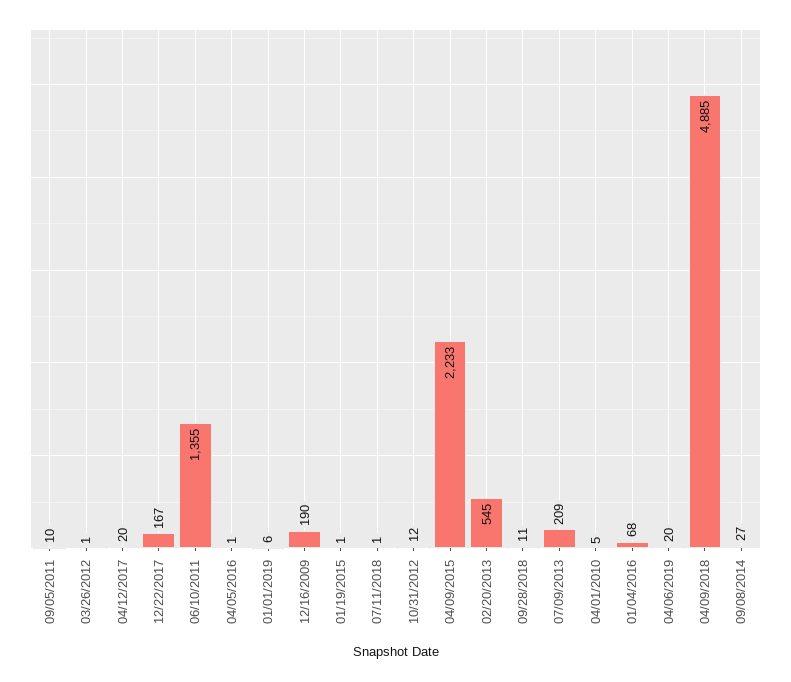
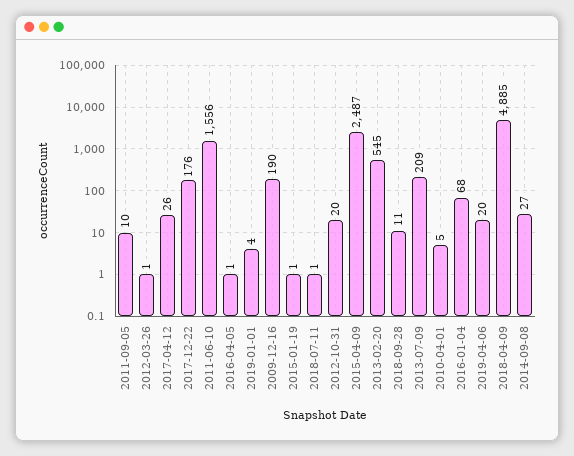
04/12/2017: 20 -> 26
12/22/2017: 167 -> 176
06/10/2011: 1355 -> 1556
01/01/2019: 6 -> 4
10/31/2012: 12 -> 20
04/09/2015: 2233 -> 2487

